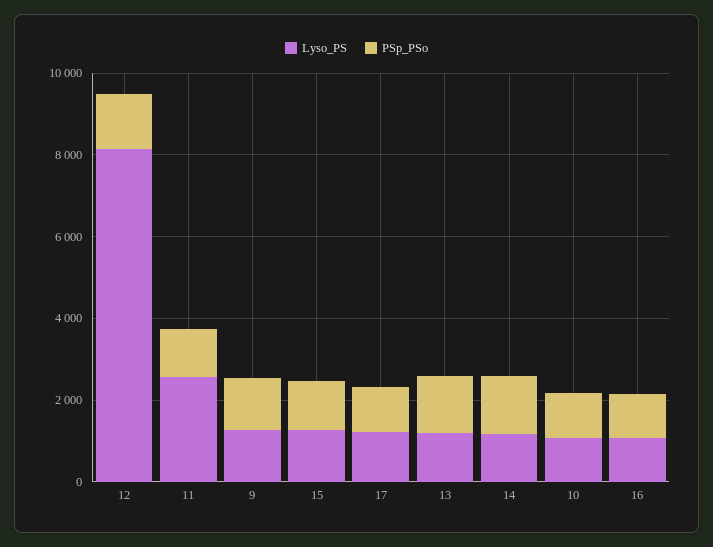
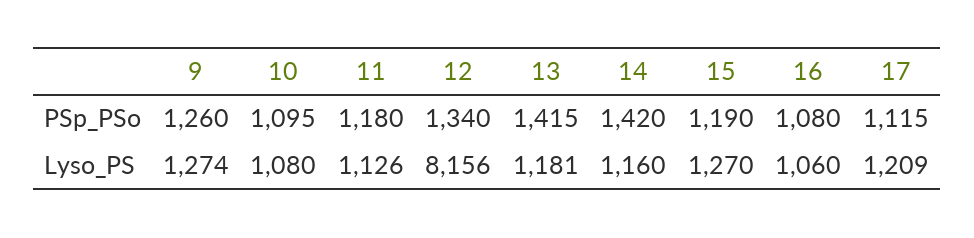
Lyso_PS, 11: 2500 -> 1126

